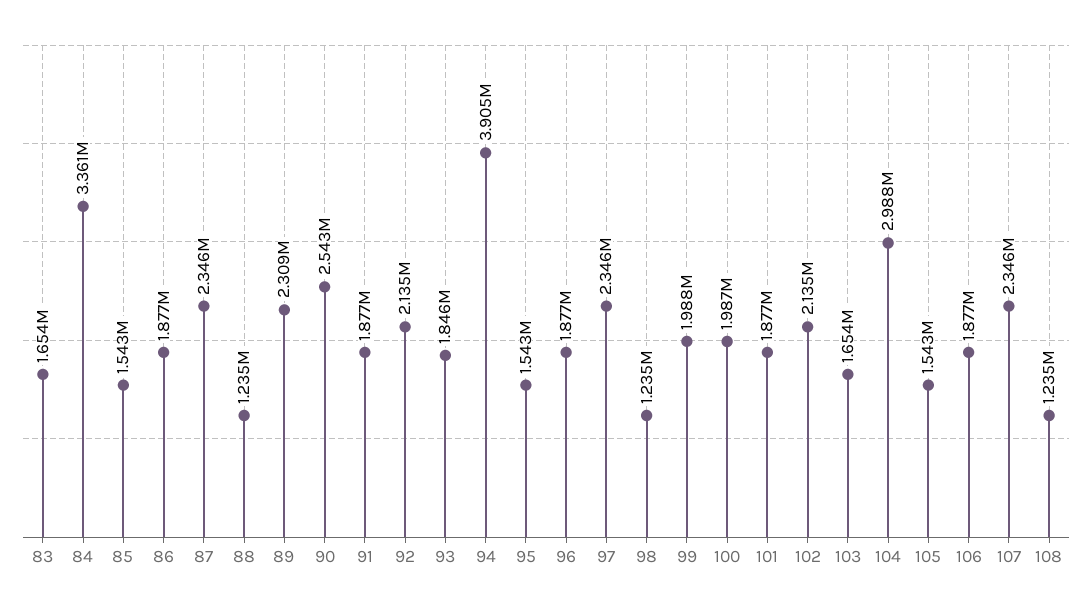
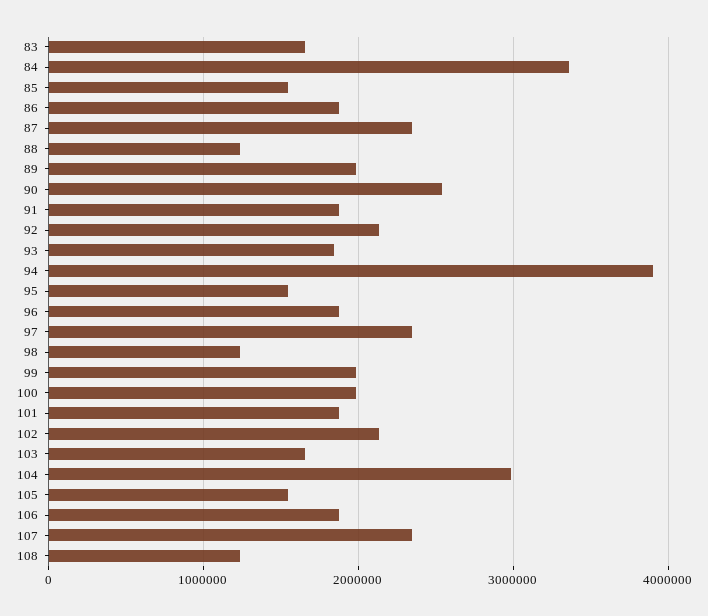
89: 2309000 -> 2000000

